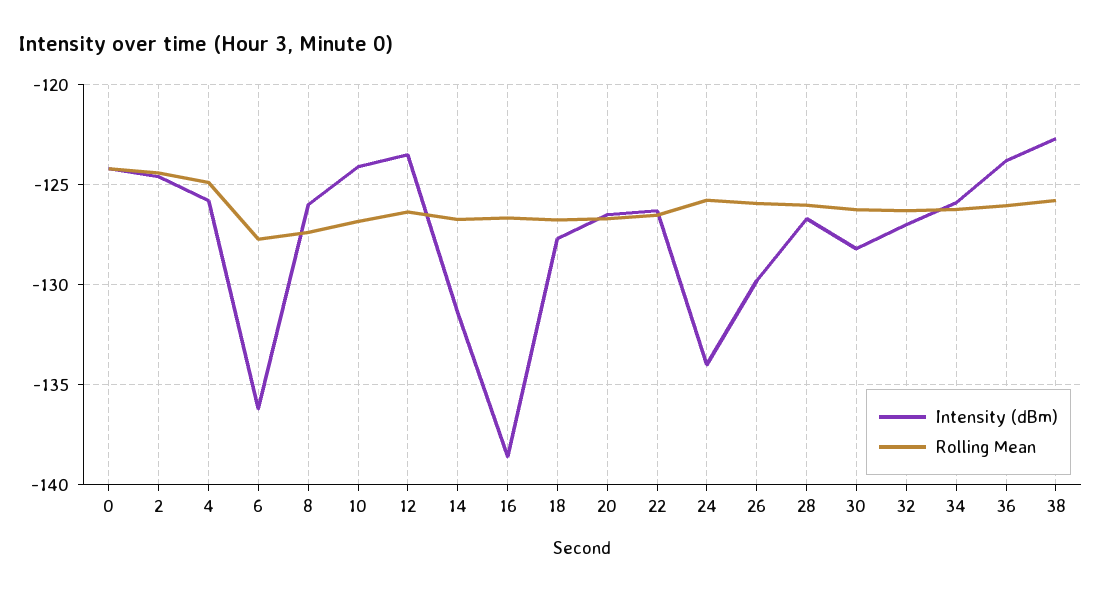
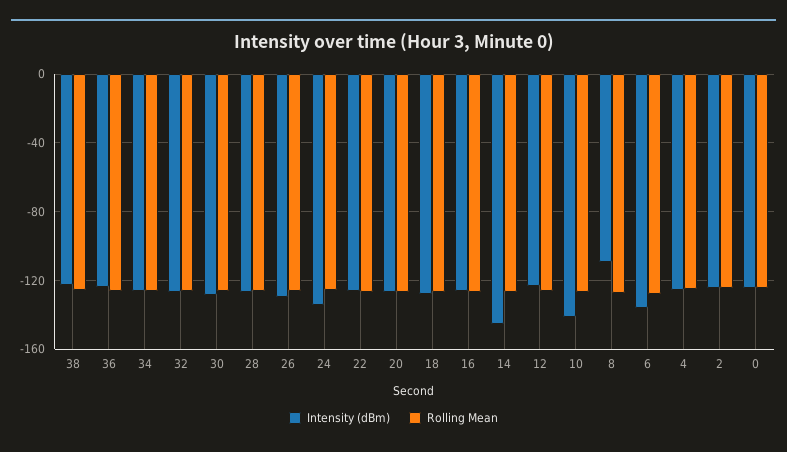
Intensity (dBm), 8: -126 -> -110
Intensity (dBm), 10: -124 -> -140
Intensity (dBm), 14: -131.5 -> -145
Intensity (dBm), 16: -138.5 -> -125

